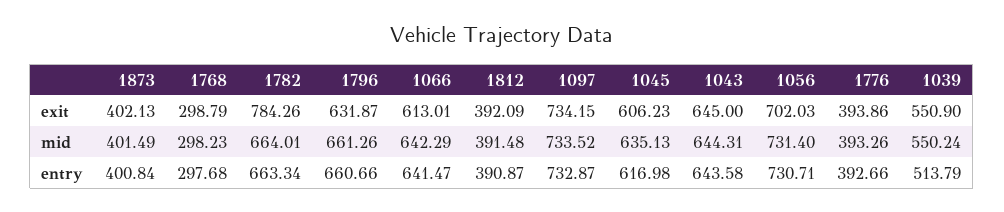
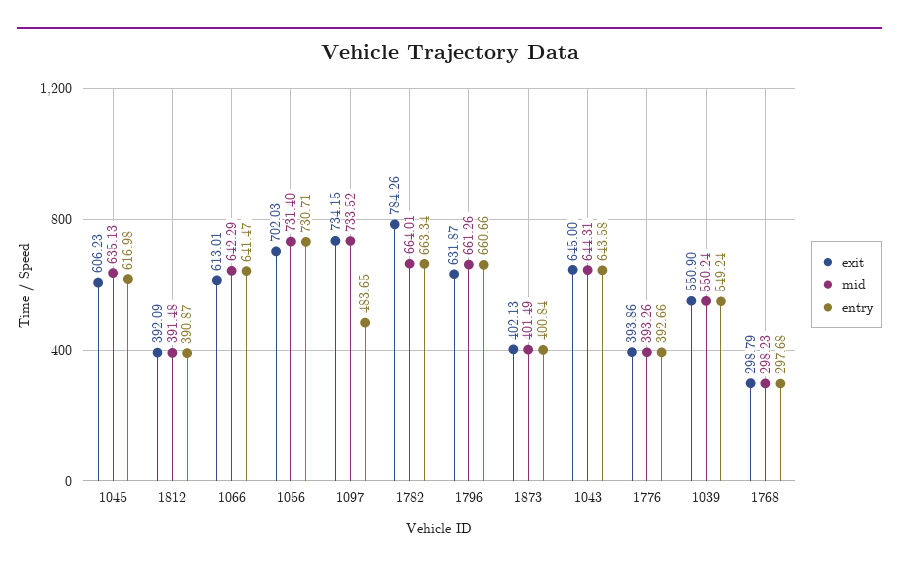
entry, 1097: 732.87 -> 483.65
entry, 1039: 513.79 -> 549.24

